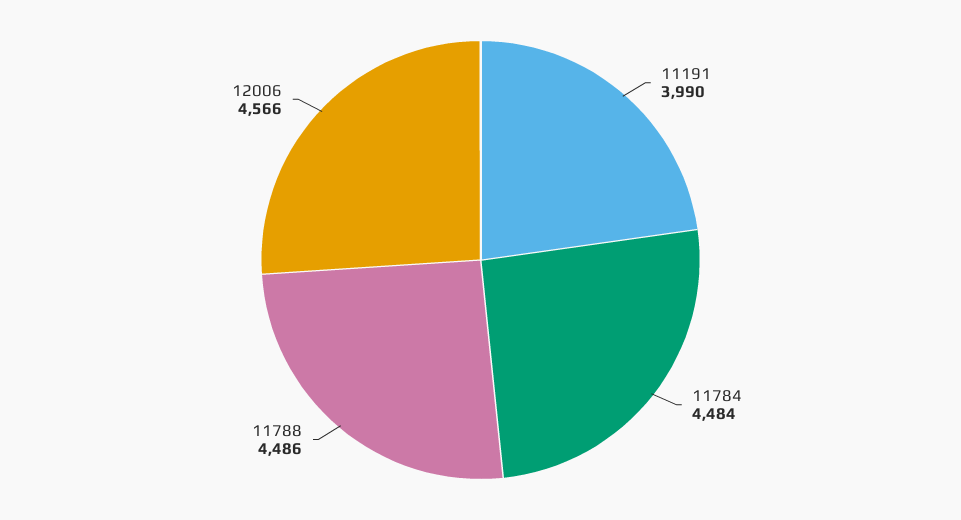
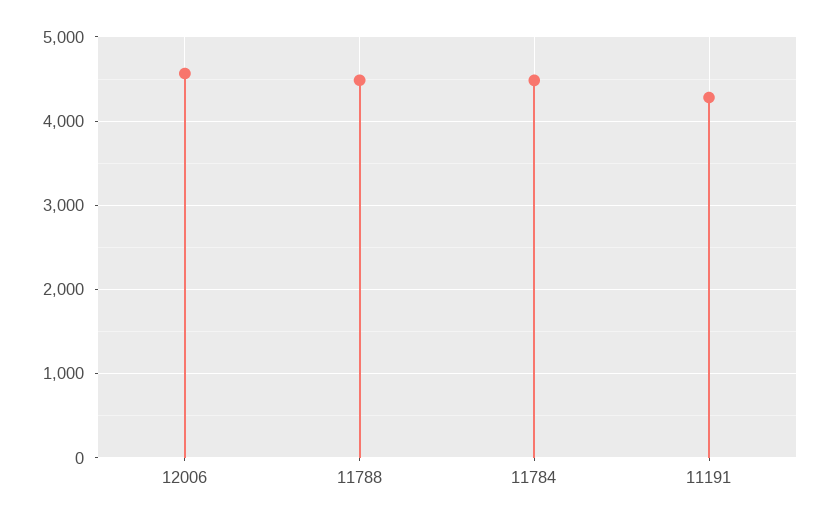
11191: 3990 -> 4300

